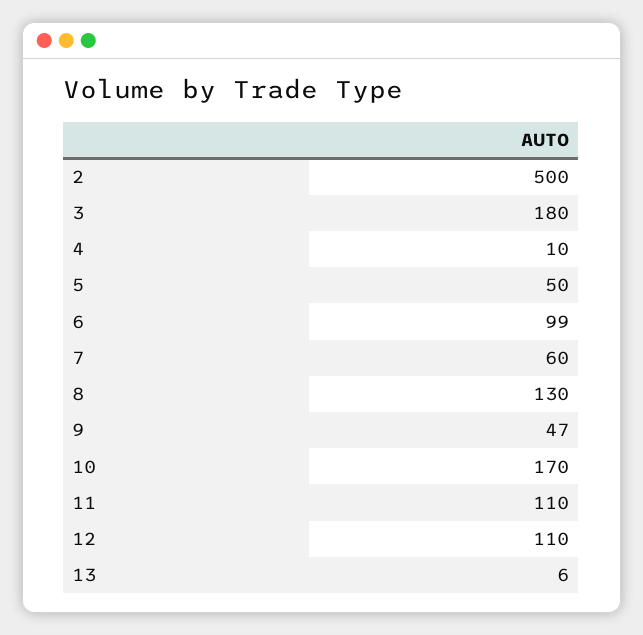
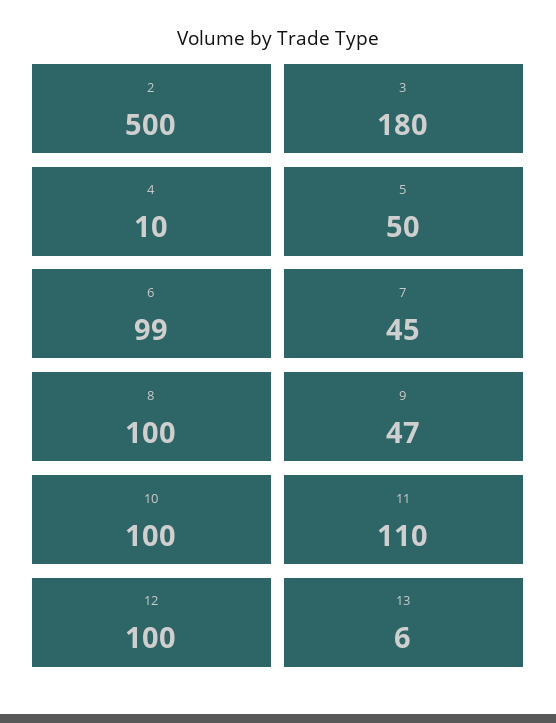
7: 60 -> 45
8: 130 -> 100
10: 170 -> 100
12: 110 -> 100

